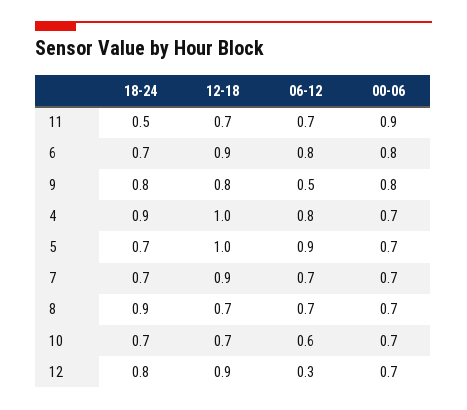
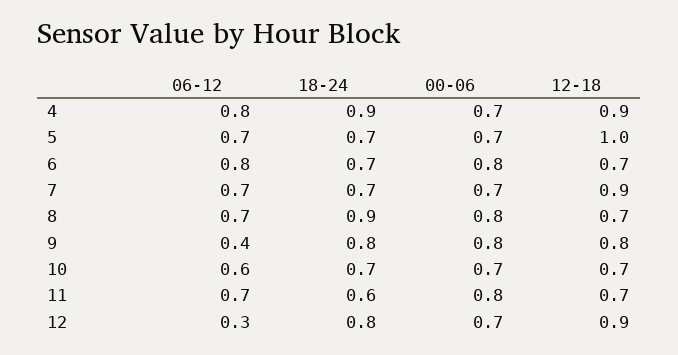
18-24, 11: 0.5 -> 0.6
00-06, 11: 0.9 -> 0.8
12-18, 6: 0.9 -> 0.7
06-12, 9: 0.5 -> 0.4
12-18, 4: 1 -> 0.9
06-12, 5: 0.9 -> 0.7
00-06, 8: 0.7 -> 0.8

